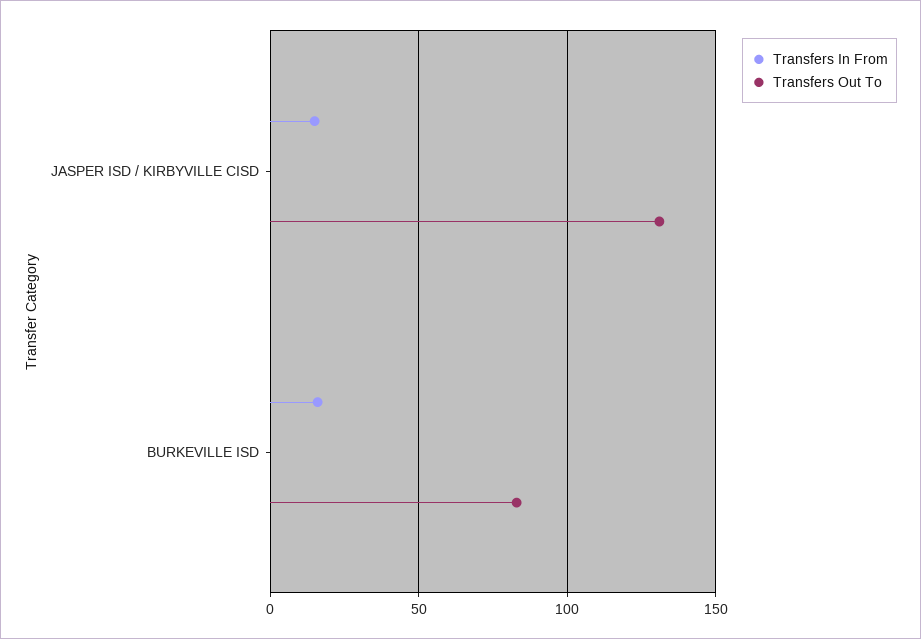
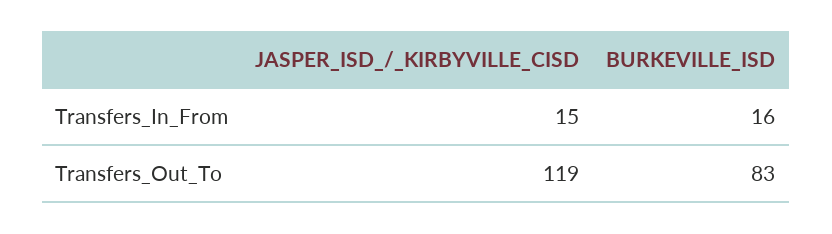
Transfers Out To, JASPER ISD / KIRBYVILLE CISD: 130 -> 119

